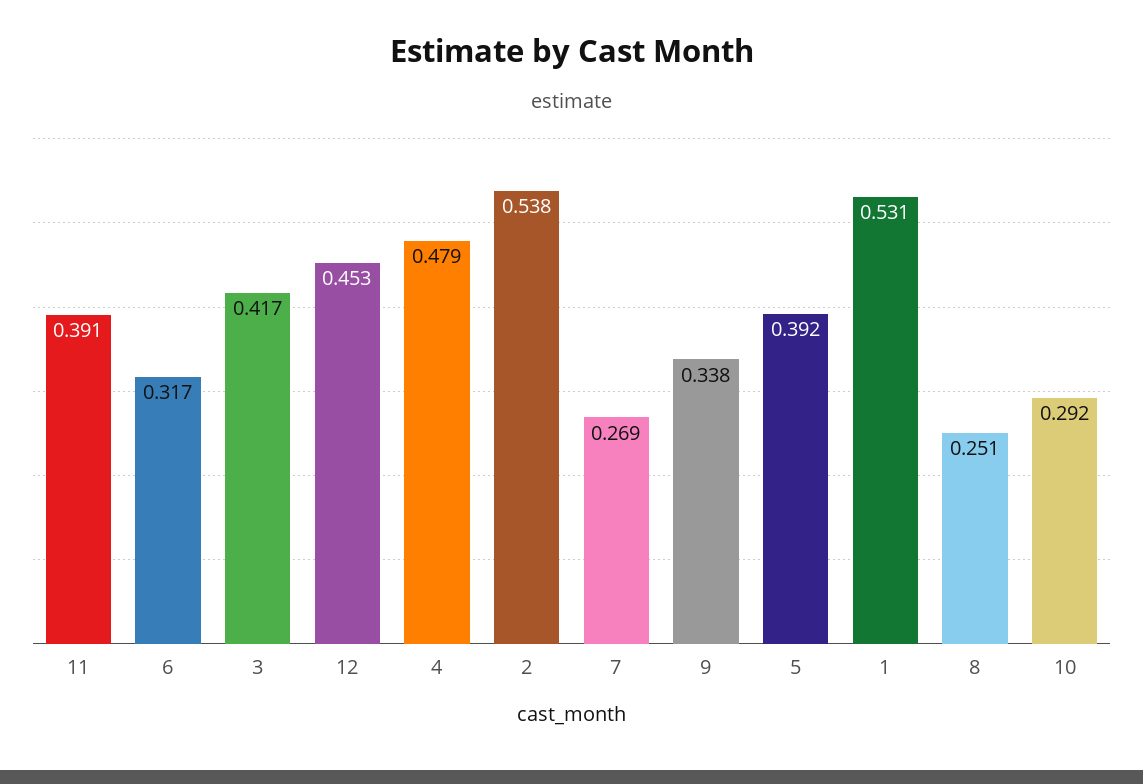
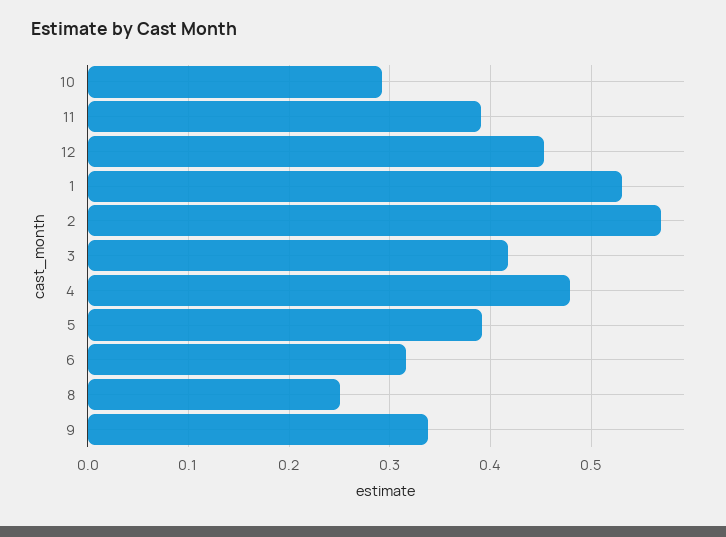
2: 0.538 -> 0.57
7: 0.269 -> none

